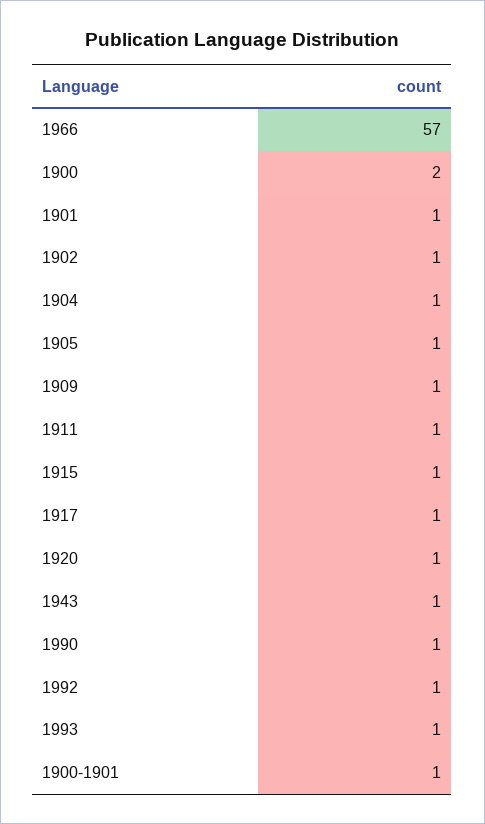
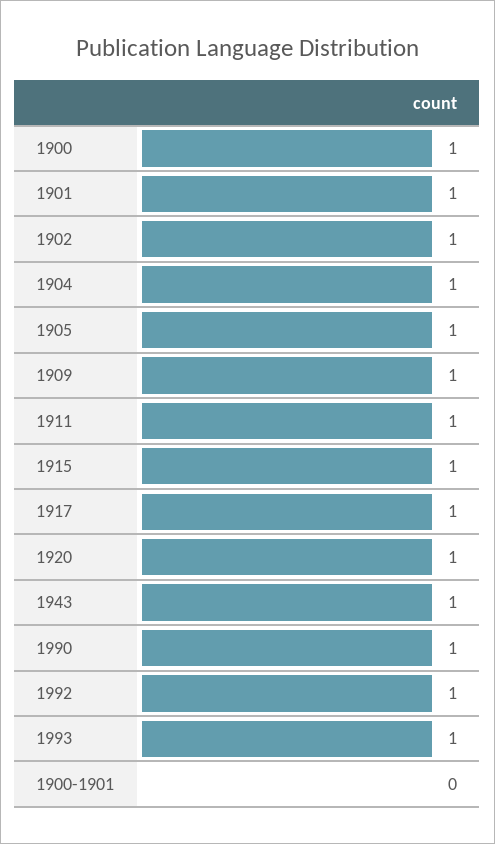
1966: 57 -> none
1900: 2 -> 1
1900-1901: 1 -> 0

